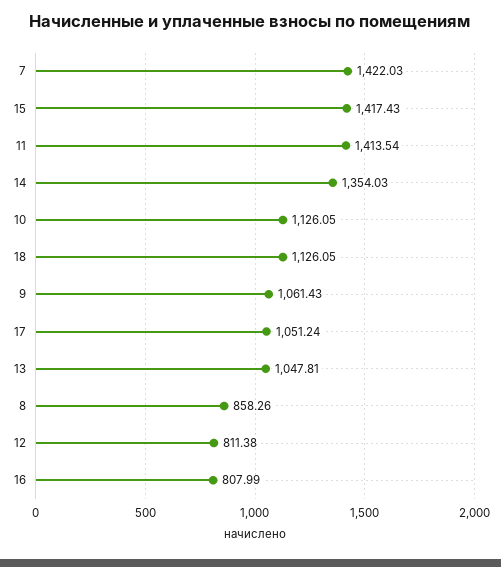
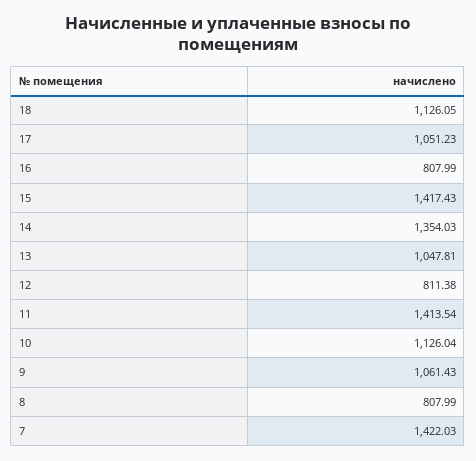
10: 1126.05 -> 1126.04
17: 1051.24 -> 1051.23
8: 858.26 -> 807.99

